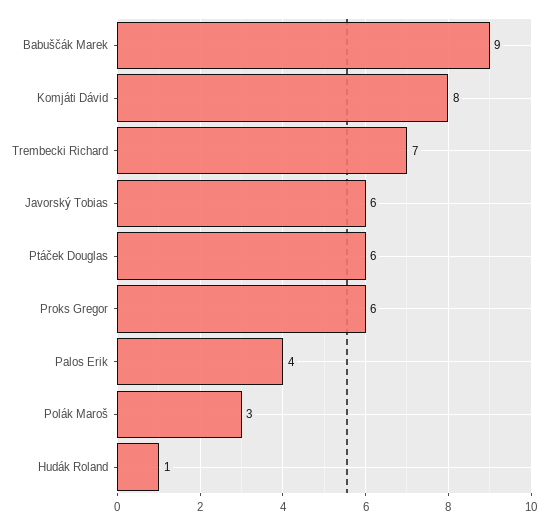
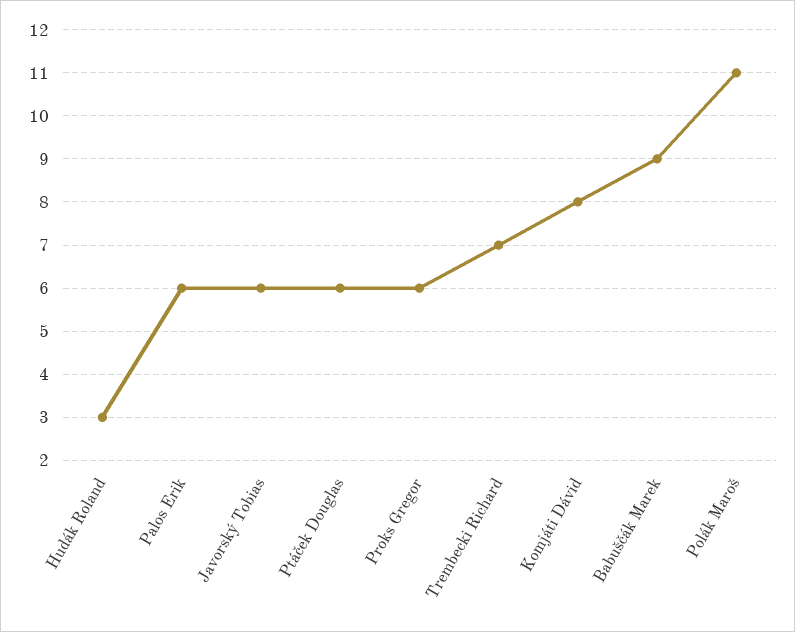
Palos Erik: 4 -> 6
Polák Maroš: 3 -> 11
Hudák Roland: 1 -> 3

